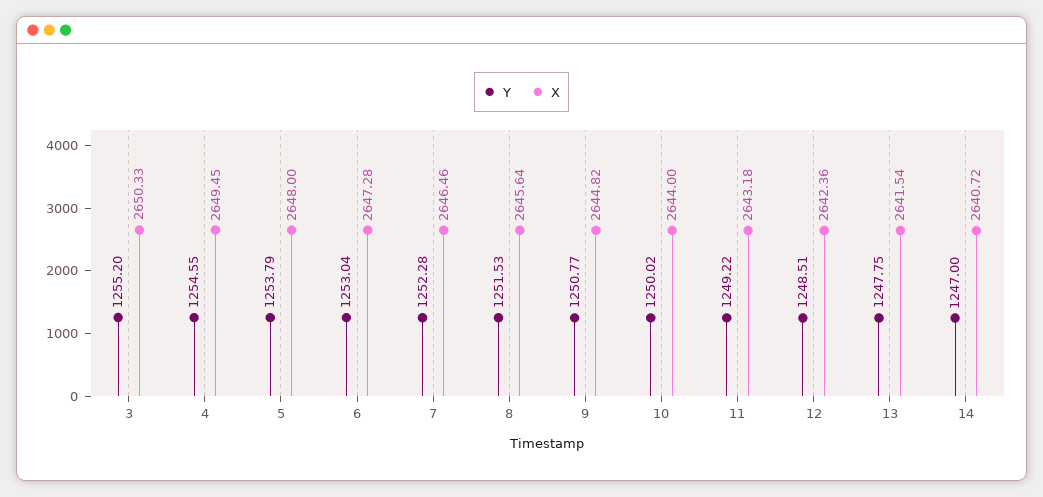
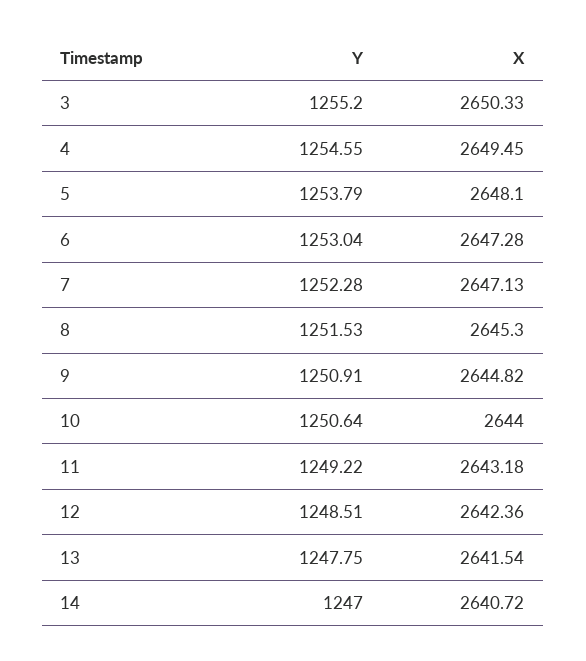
X, 5: 2648 -> 2648.1
X, 7: 2646.46 -> 2647.13
X, 8: 2645.64 -> 2645.3
Y, 9: 1250.77 -> 1250.91
Y, 10: 1250.02 -> 1250.64

